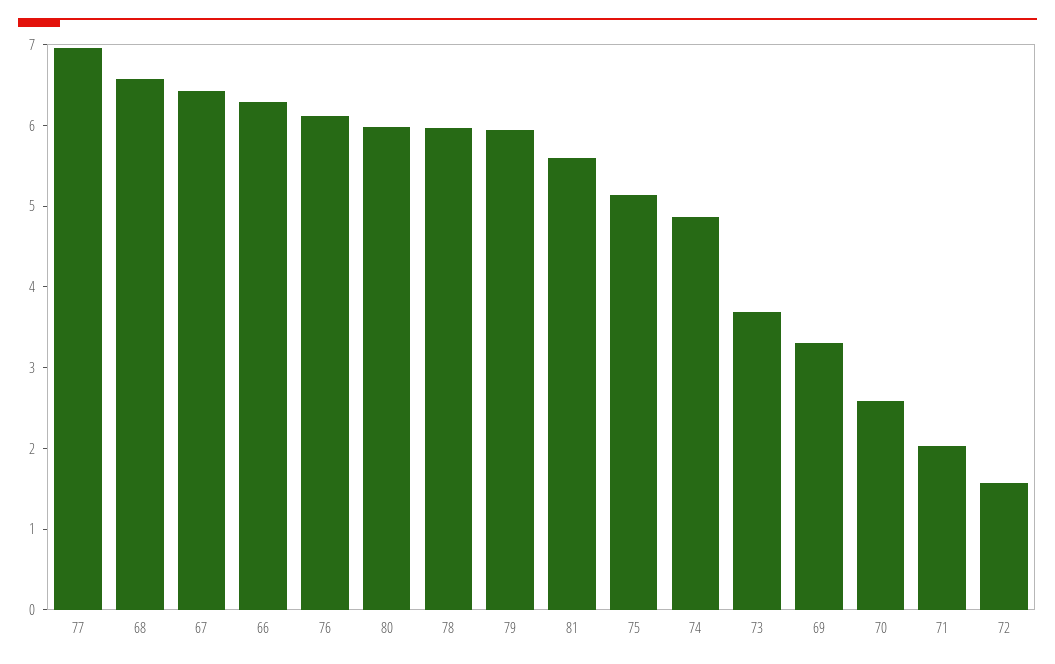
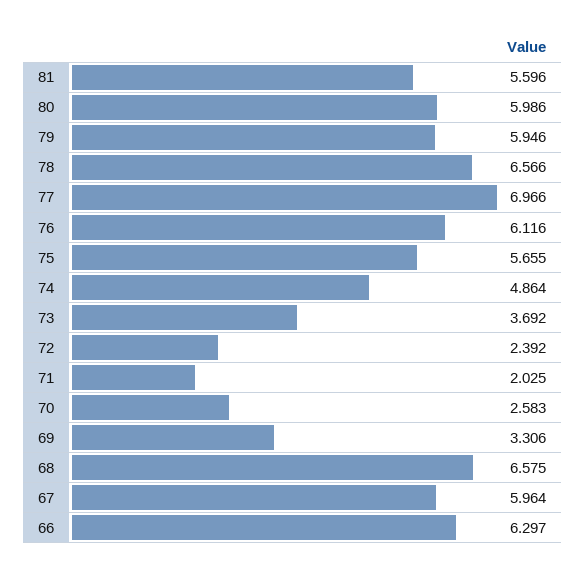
67: 6.4 -> 5.964
78: 6 -> 6.566
75: 5.2 -> 5.655
72: 1.6 -> 2.392

